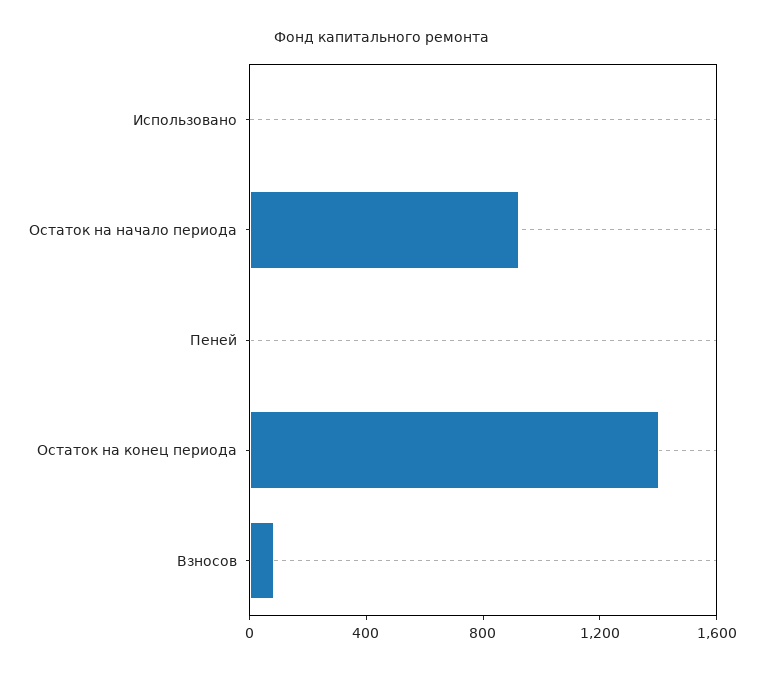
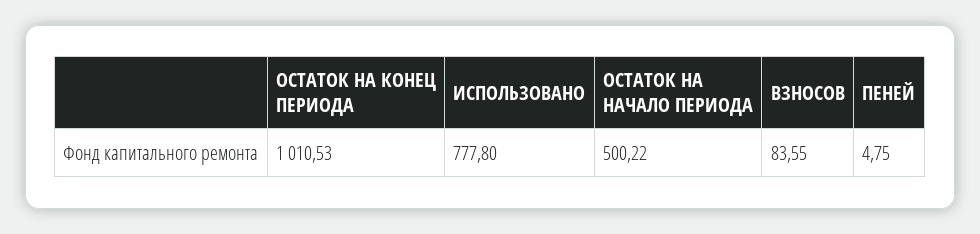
Использовано: 0 -> 777.8
Остаток на начало периода: 900 -> 500.22
Остаток на конец периода: 1400 -> 1010.53

